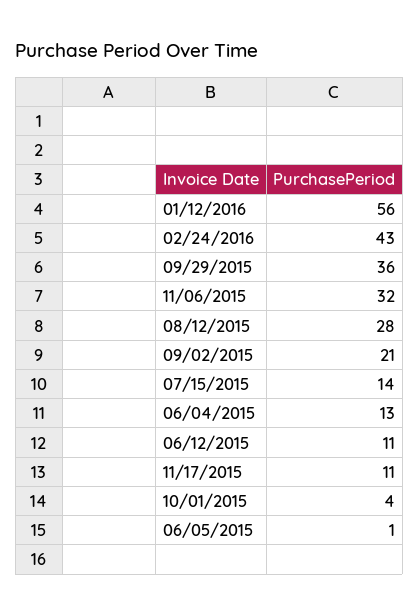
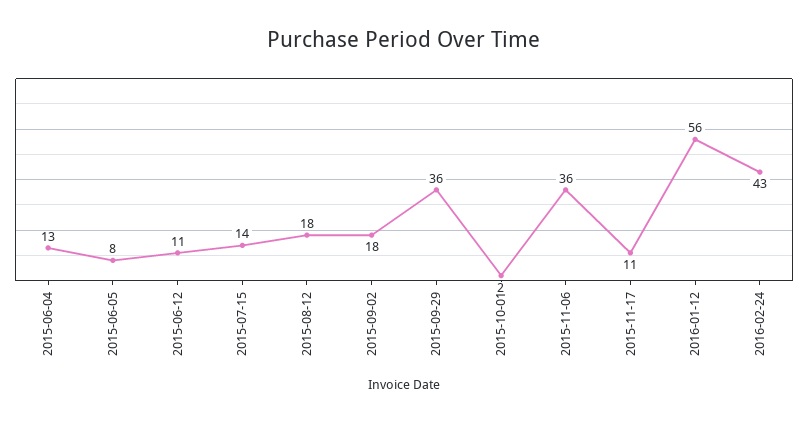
11/06/2015: 32 -> 36
08/12/2015: 28 -> 18
09/02/2015: 21 -> 18
10/01/2015: 4 -> 2
06/05/2015: 1 -> 8

